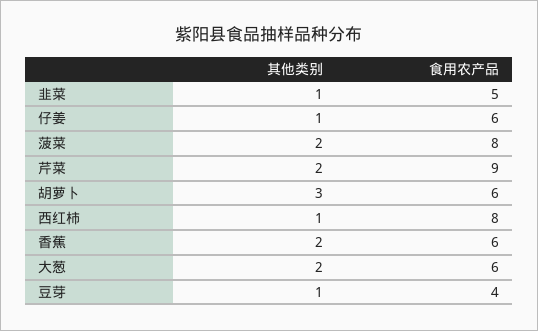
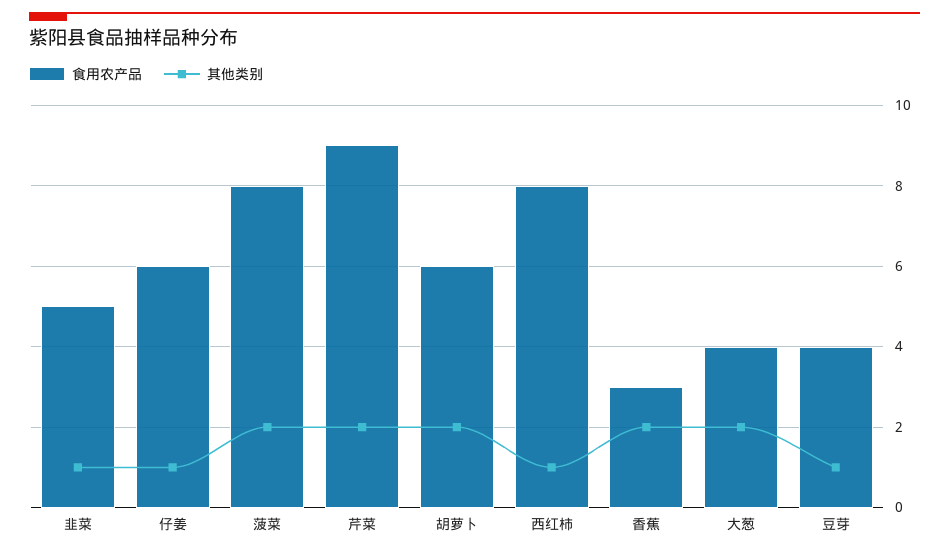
其他类别, 胡萝卜: 3 -> 2
食用农产品, 香蕉: 6 -> 3
食用农产品, 大葱: 6 -> 4

